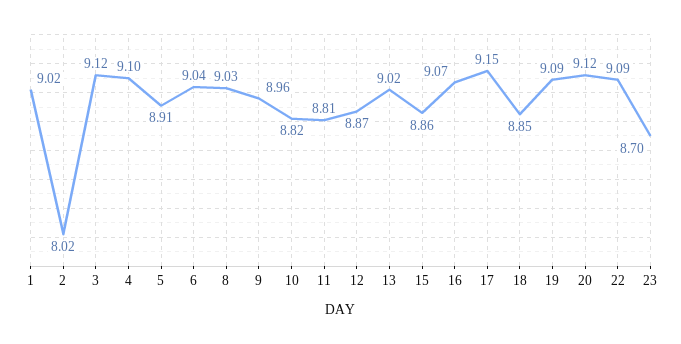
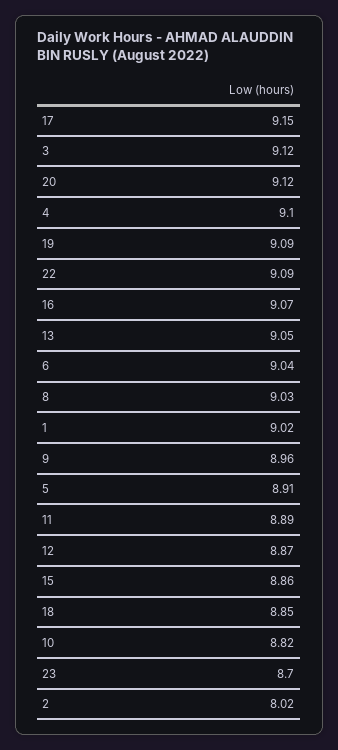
11: 8.81 -> 8.89
13: 9.02 -> 9.05

